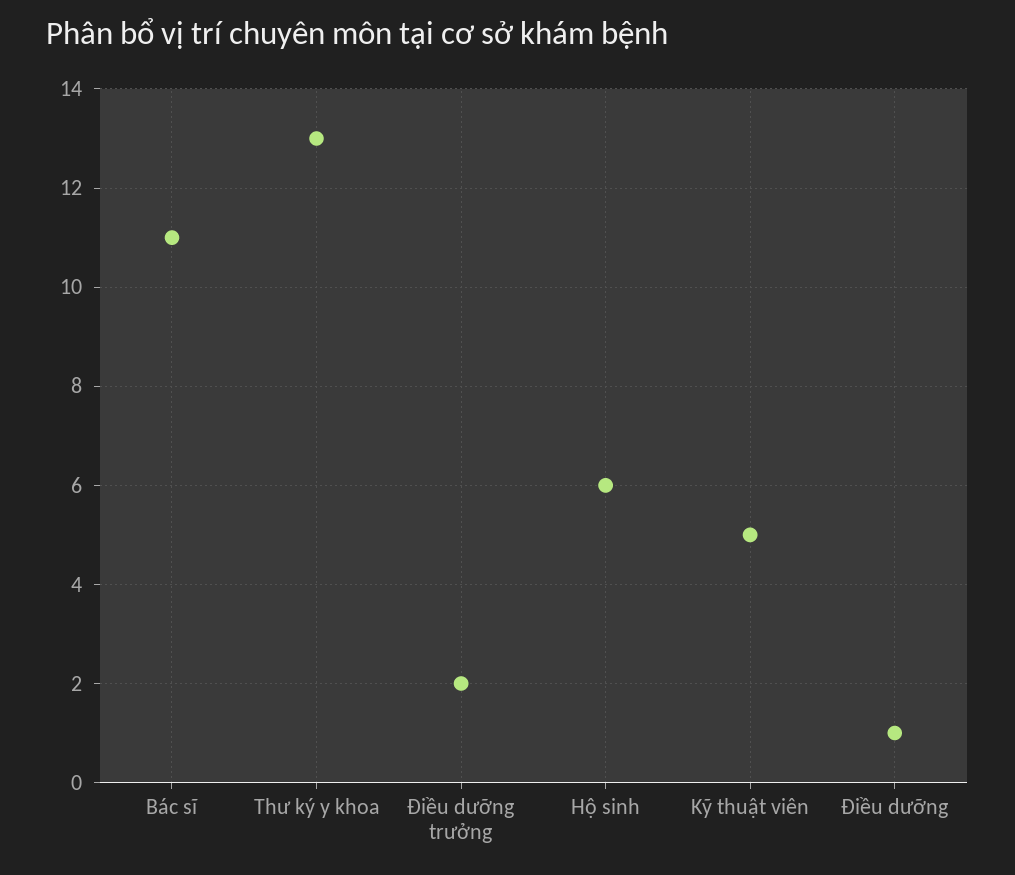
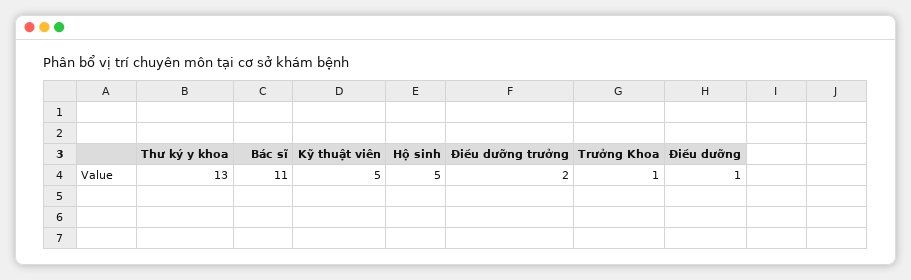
Hộ sinh: 6 -> 5
Trưởng Khoa: none -> 1

